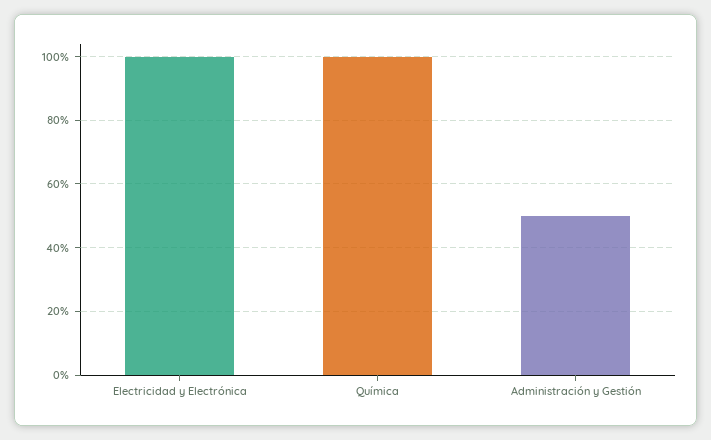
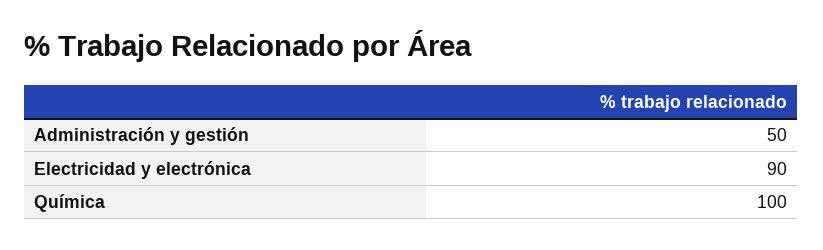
Electricidad y Electrónica: 100 -> 90

